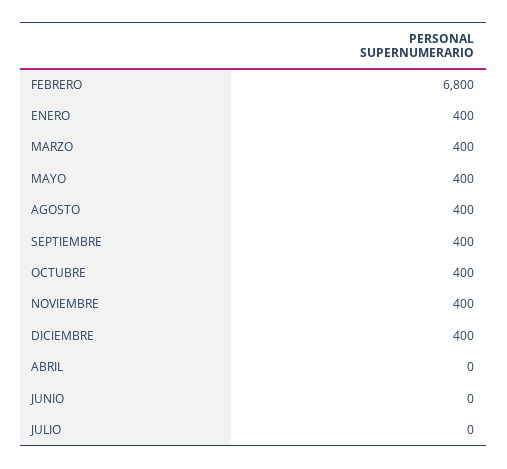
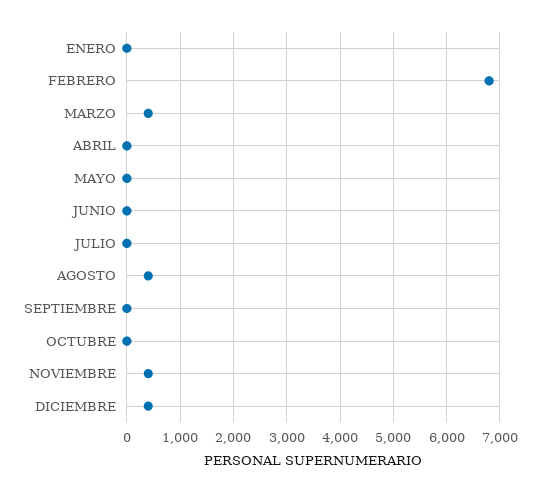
ENERO: 400 -> 0
MAYO: 400 -> 0
SEPTIEMBRE: 400 -> 0
OCTUBRE: 400 -> 0

